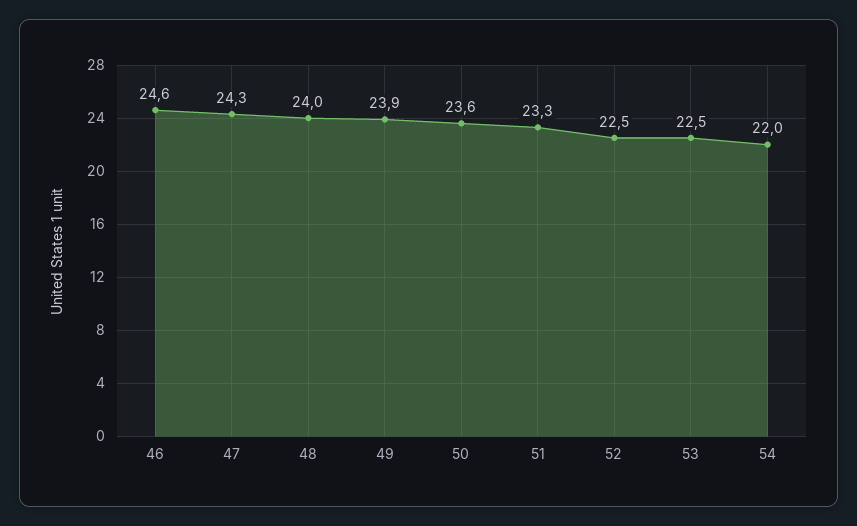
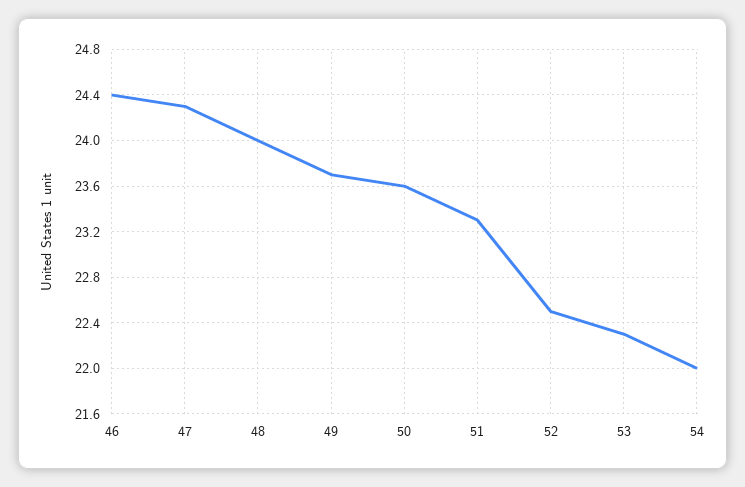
46: 24.6 -> 24.4
49: 23.9 -> 23.7
53: 22.5 -> 22.3

